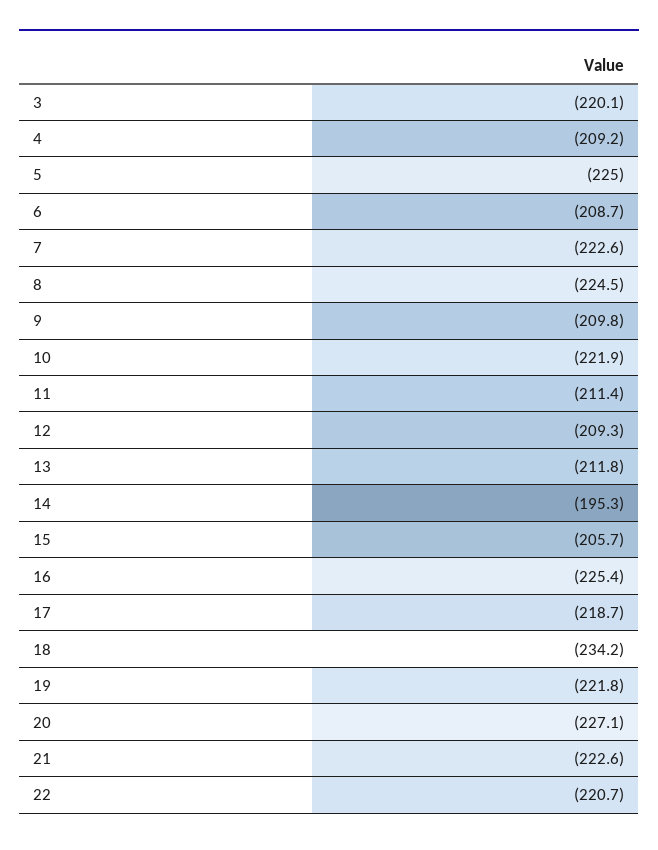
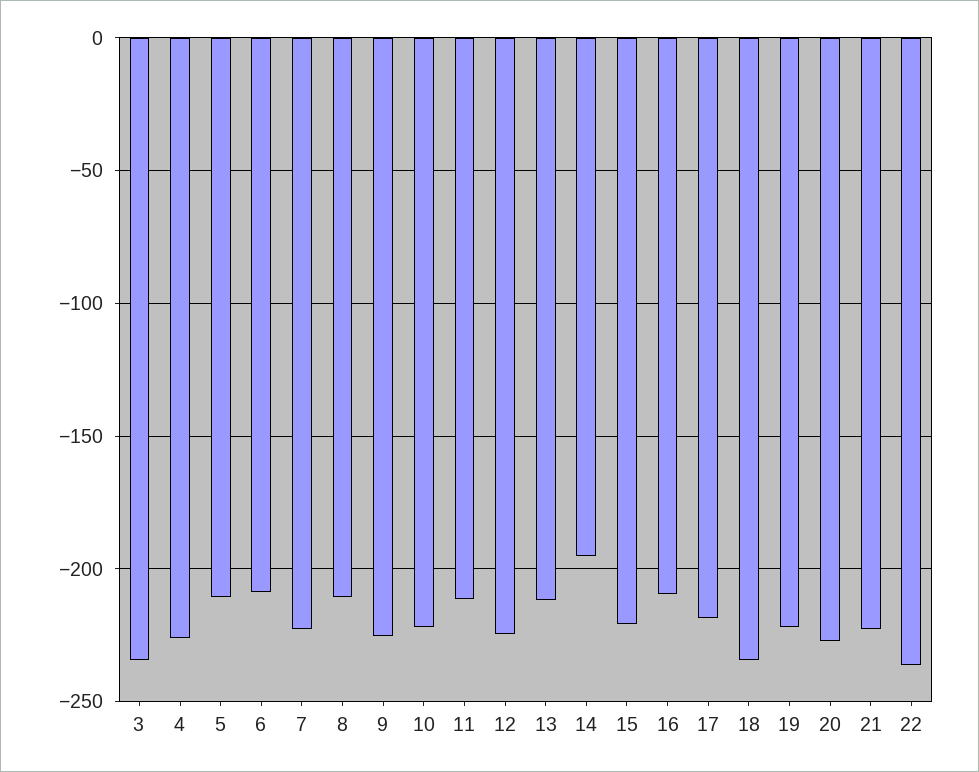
3: -220.1 -> -235
4: -209.2 -> -225
5: -225 -> -210
8: -224.5 -> -210
9: -209.8 -> -225
12: -209.3 -> -225
15: -205.7 -> -220
16: -225.4 -> -210
22: -220.7 -> -235

